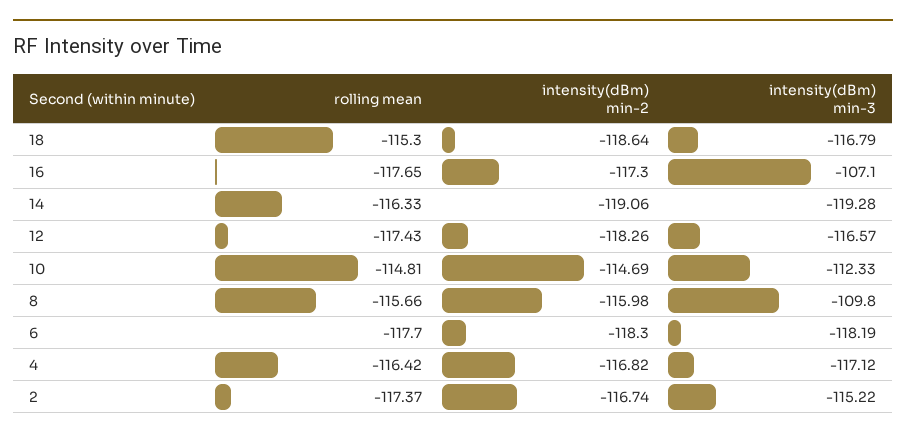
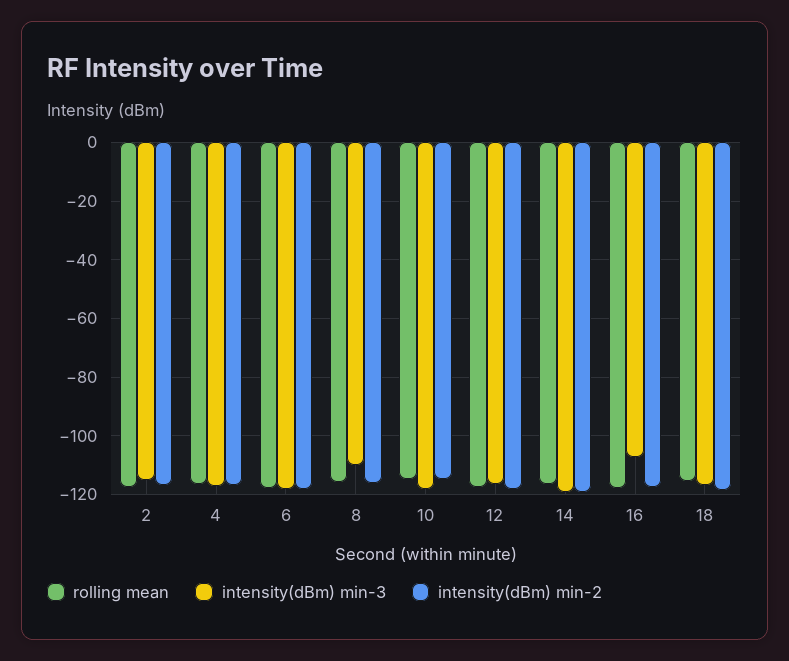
intensity(dBm) min-3, 10: -112.33 -> -117.5

